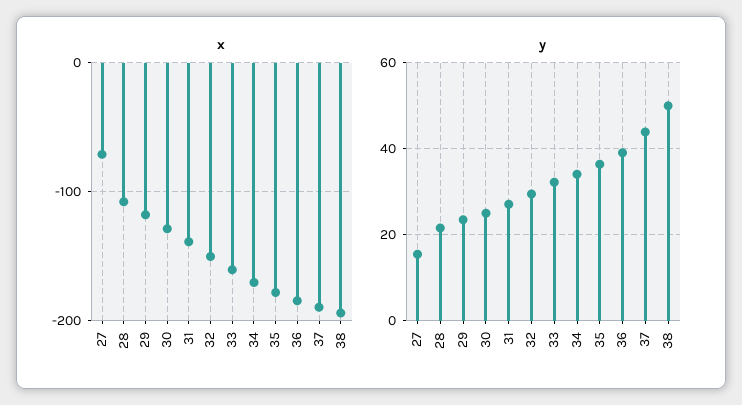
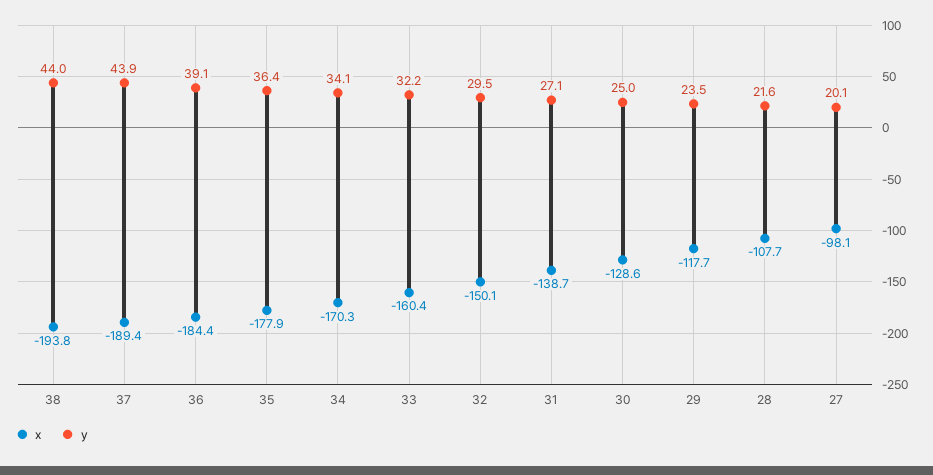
x, 27: -70 -> -98.1
y, 27: 16 -> 20.1
y, 38: 50 -> 44

